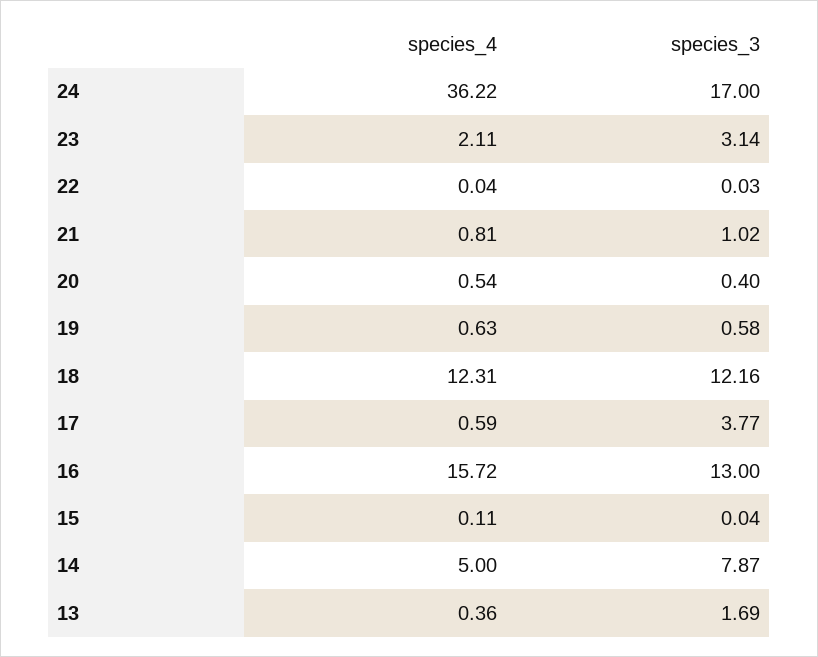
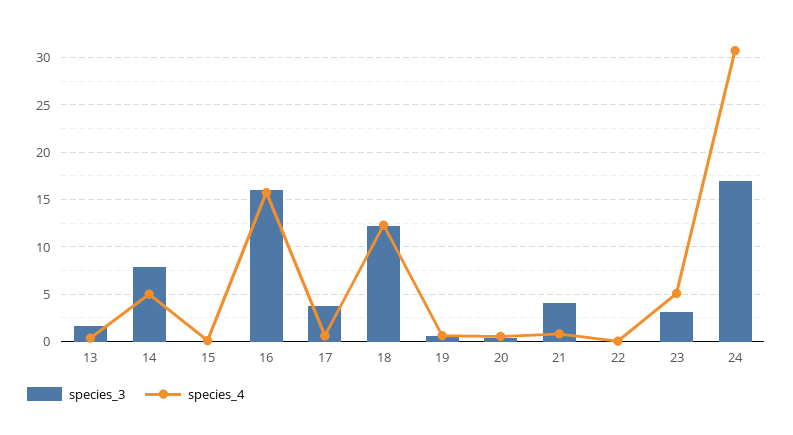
species_4, 24: 36.22 -> 31
species_4, 23: 2.11 -> 5
species_3, 21: 1.02 -> 4
species_3, 16: 13 -> 16

